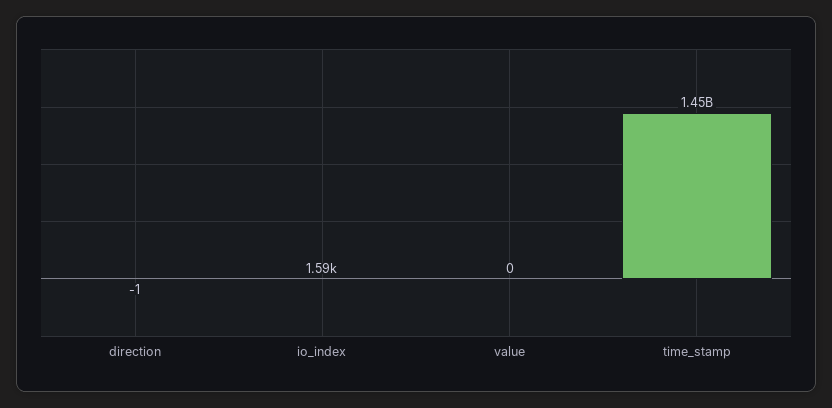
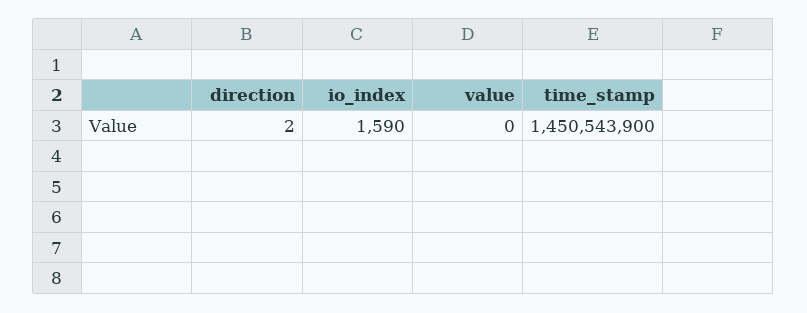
direction: -1 -> 2

